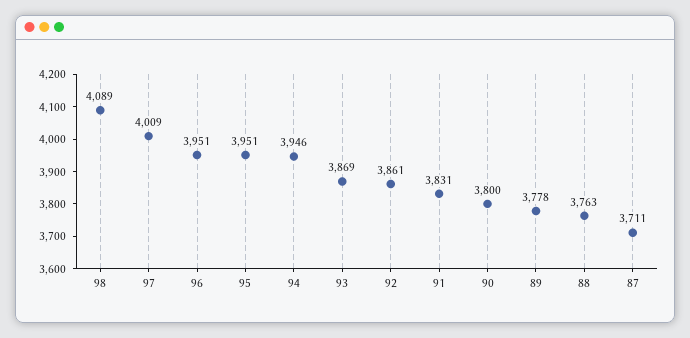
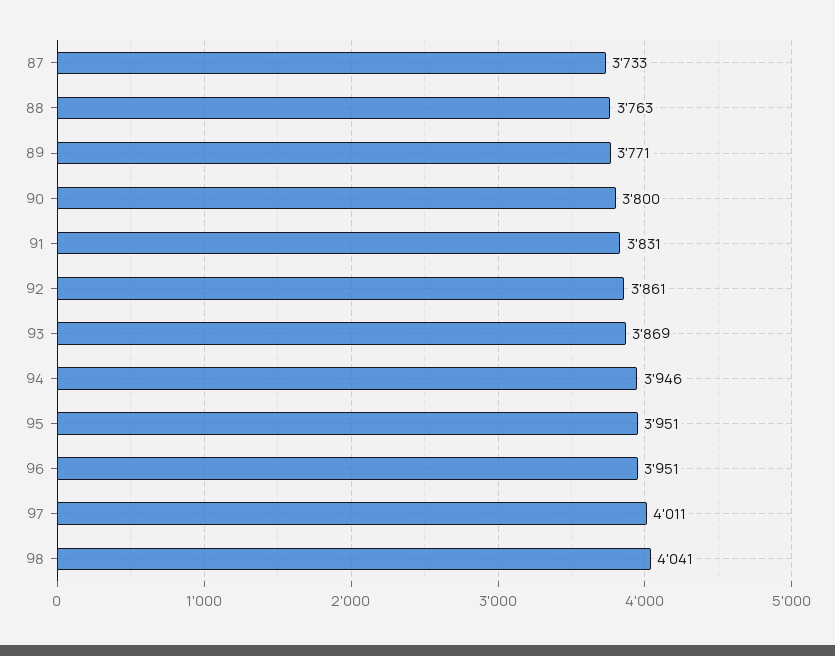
98: 4089 -> 4041
97: 4009 -> 4011
89: 3778 -> 3771
87: 3711 -> 3733

